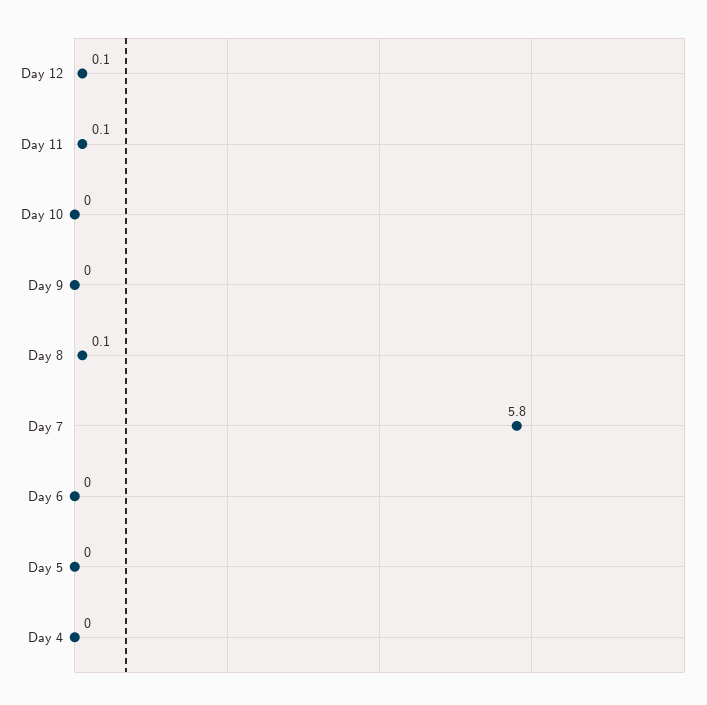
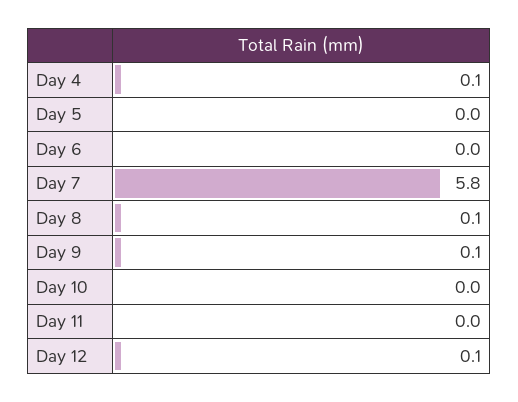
Day 11: 0.1 -> 0
Day 9: 0 -> 0.1
Day 4: 0 -> 0.1

